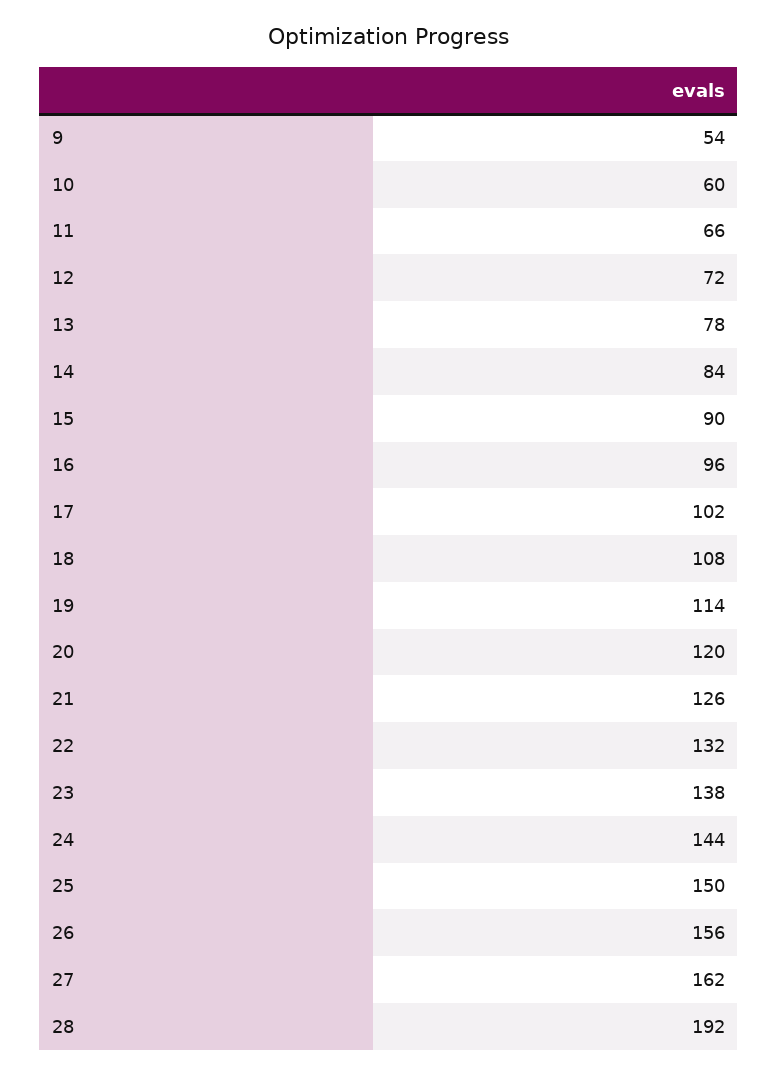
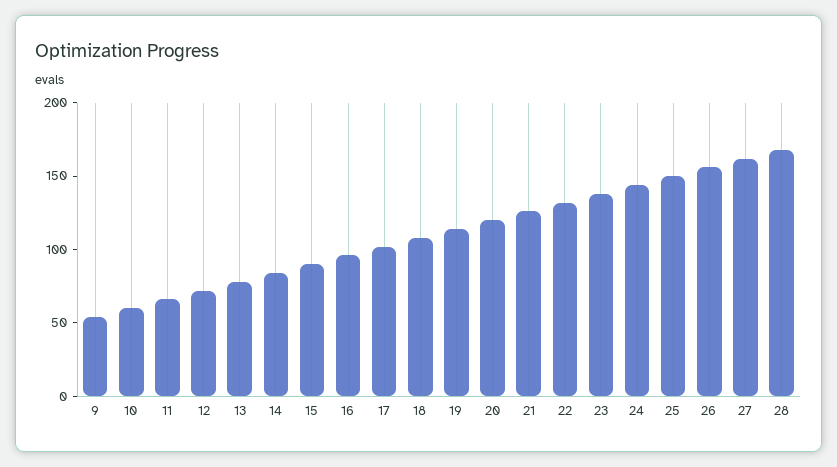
28: 192 -> 170

